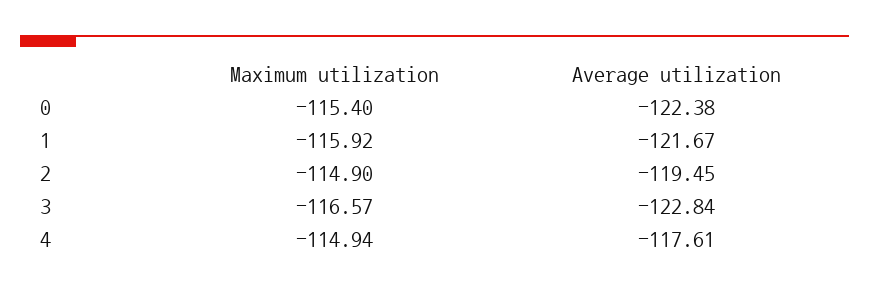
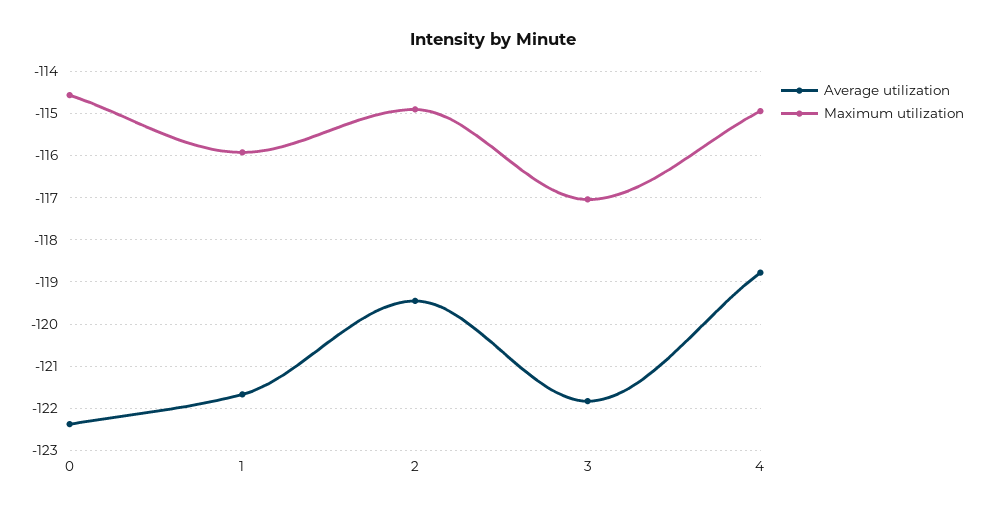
Maximum utilization, 0: -115.4 -> -114.6
Maximum utilization, 3: -116.57 -> -117
Average utilization, 3: -122.84 -> -121.8
Average utilization, 4: -117.61 -> -118.8

